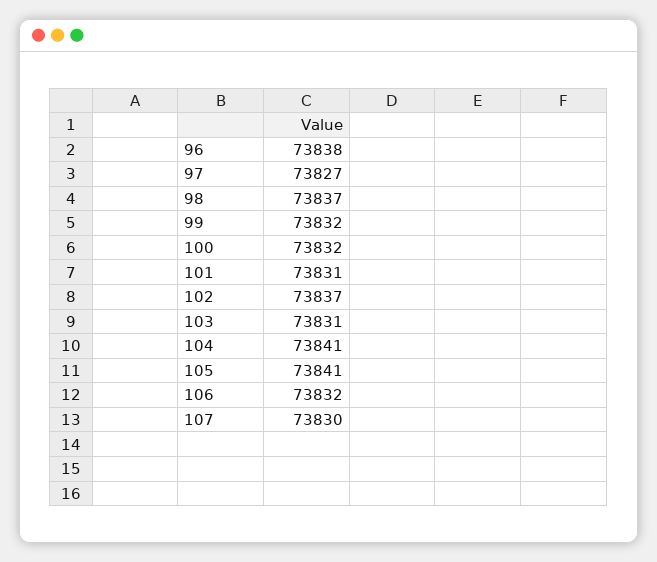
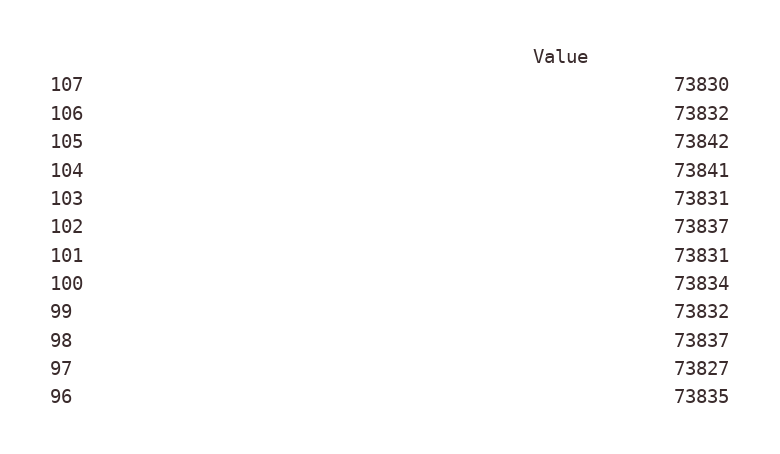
96: 73838 -> 73835
100: 73832 -> 73834
105: 73841 -> 73842

